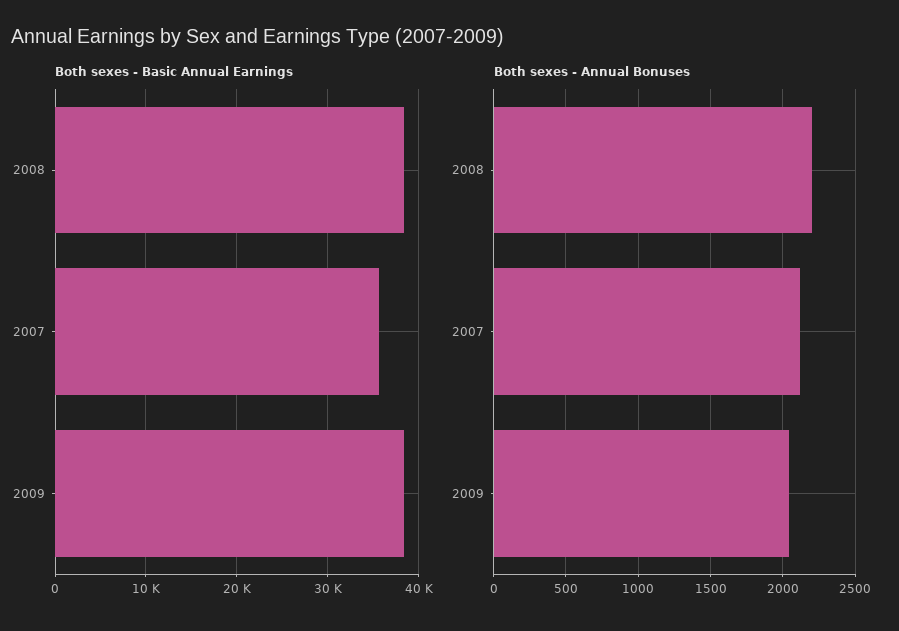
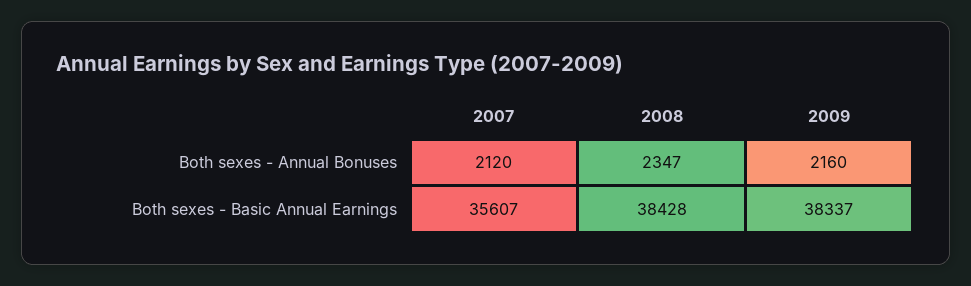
Both sexes - Annual Bonuses, 2008: 2200 -> 2347
Both sexes - Annual Bonuses, 2009: 2050 -> 2160

